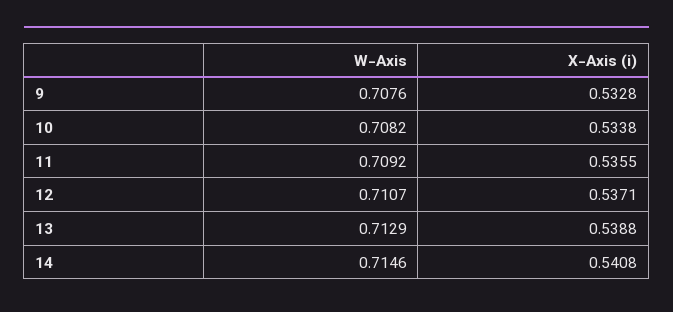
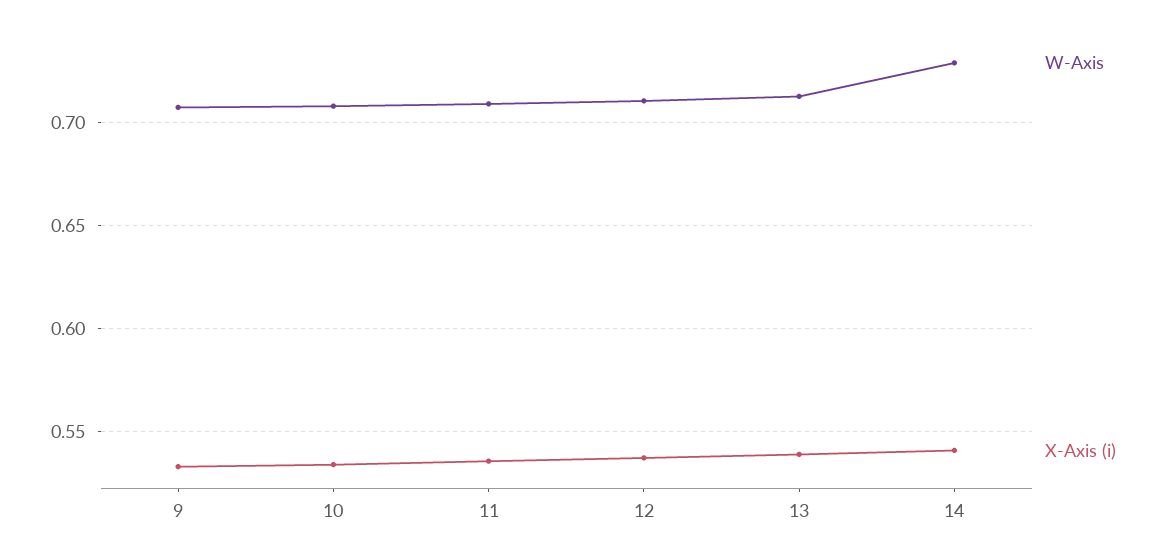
W-Axis, 14: 0.7146 -> 0.73

